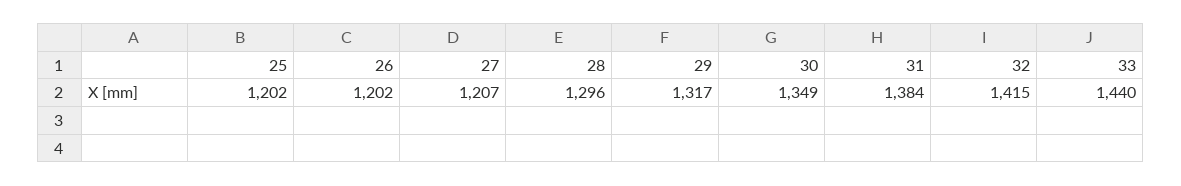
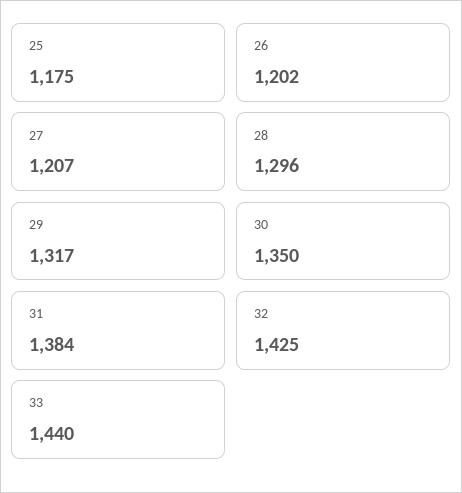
25: 1202 -> 1175
30: 1349 -> 1350
32: 1415 -> 1425

